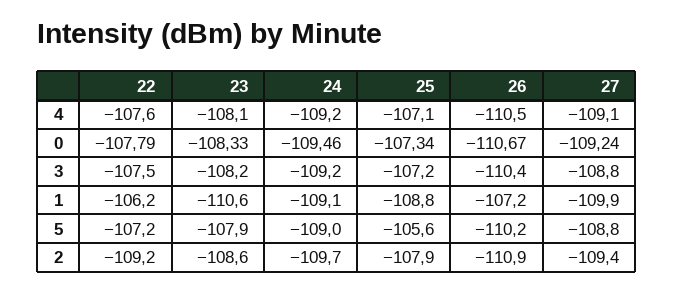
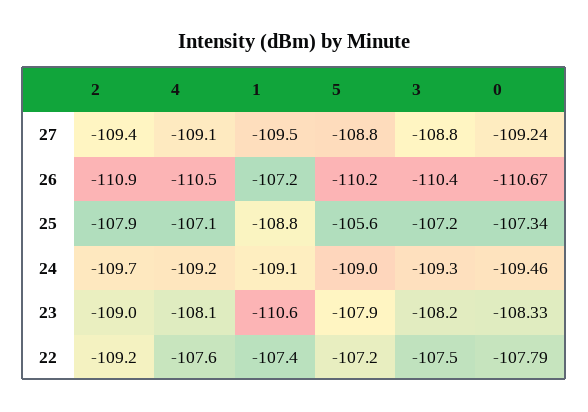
24, 3: -109.2 -> -109.3
22, 1: -106.2 -> -107.4
27, 1: -109.9 -> -109.5
23, 2: -108.6 -> -109

